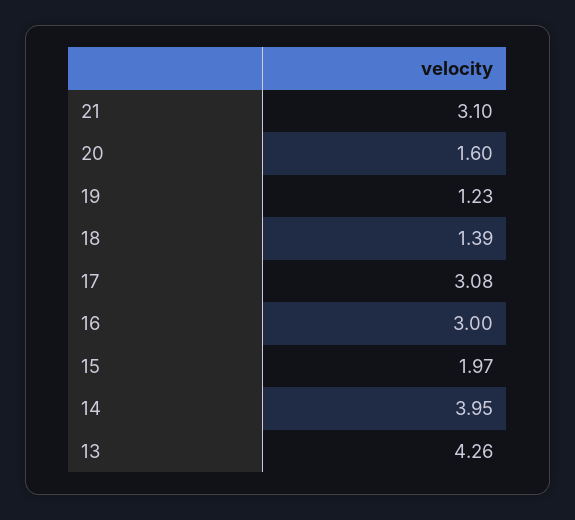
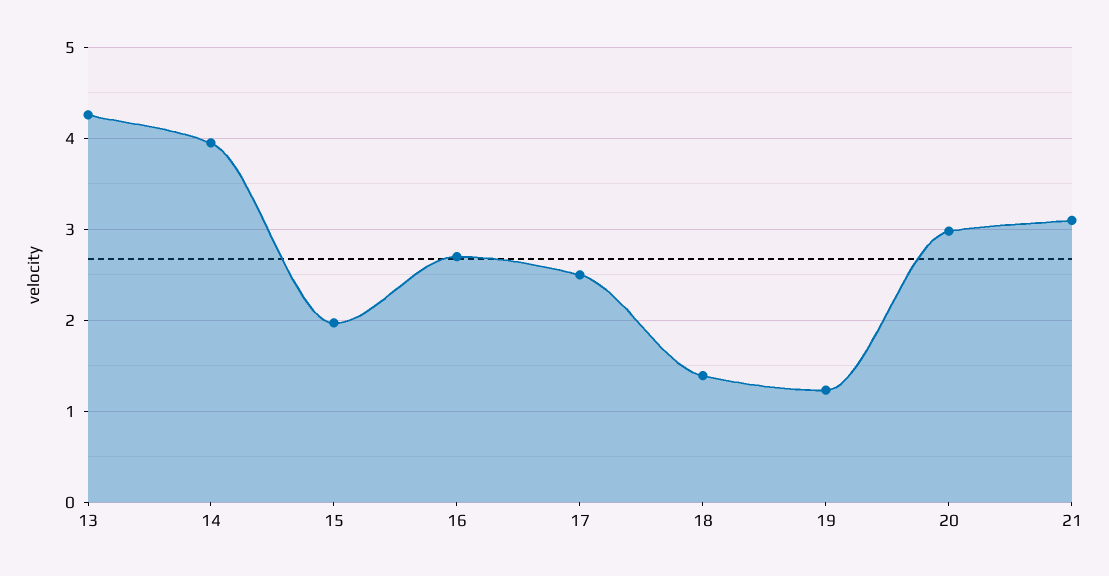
20: 1.6 -> 3
17: 3.08 -> 2.5
16: 3 -> 2.7

